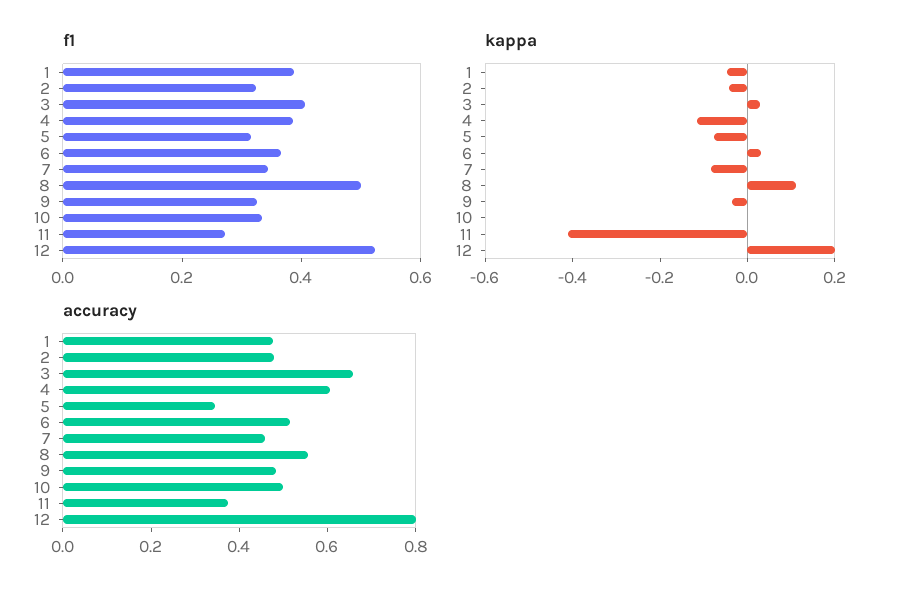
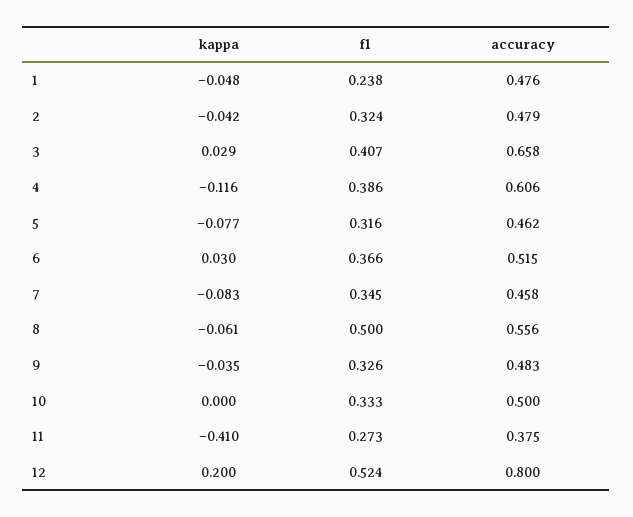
f1, 1: 0.4 -> 0.238
kappa, 8: 0.1 -> -0.061
accuracy, 5: 0.35 -> 0.462

